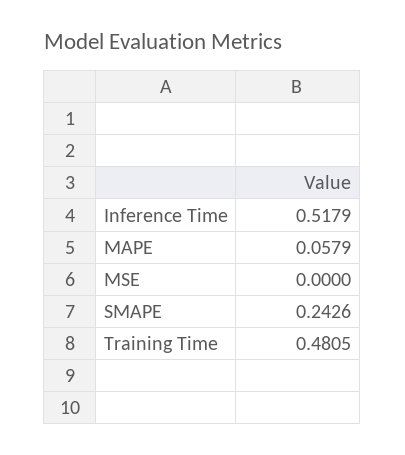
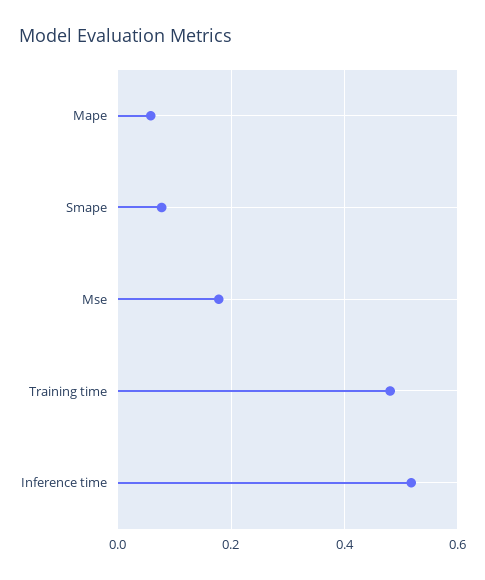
MSE: 0 -> 0.18
SMAPE: 0.2426 -> 0.08

